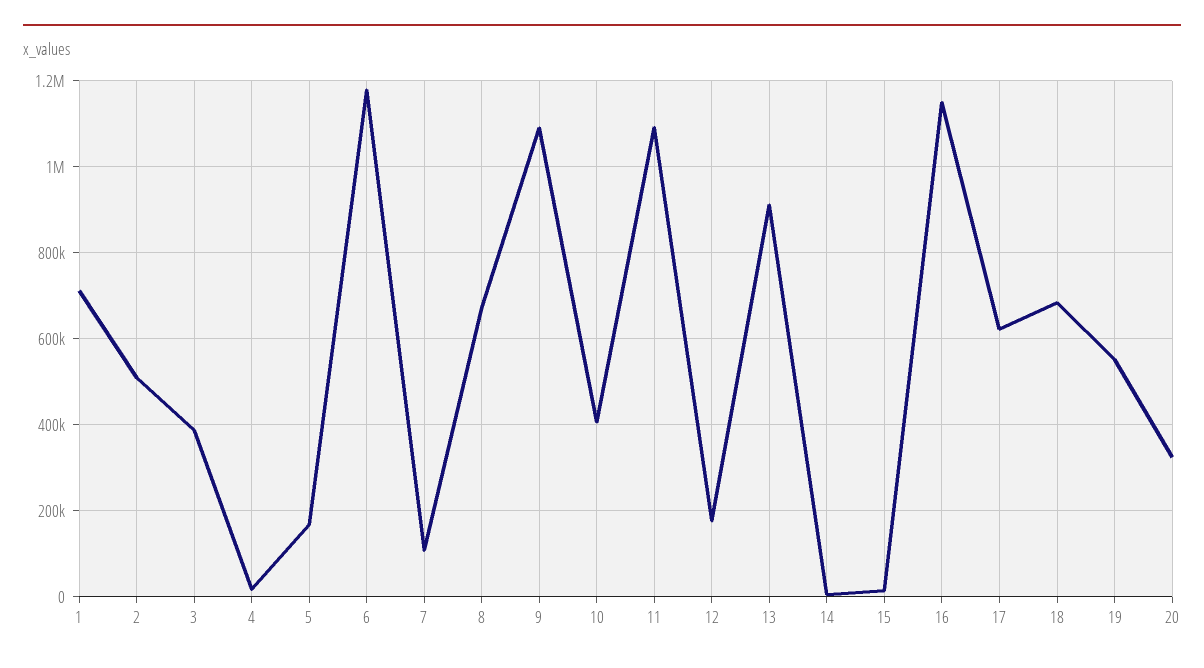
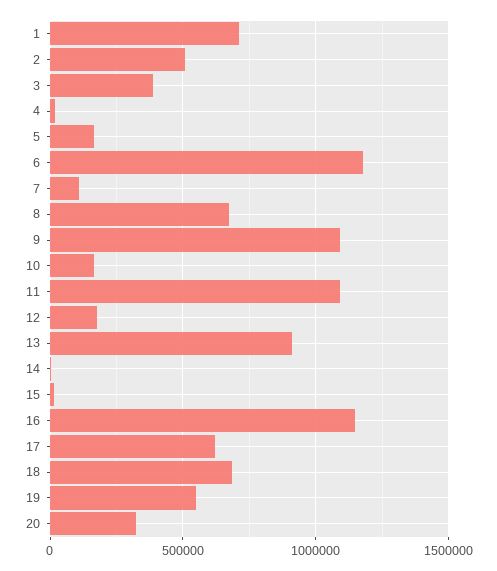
10: 400000 -> 150000

